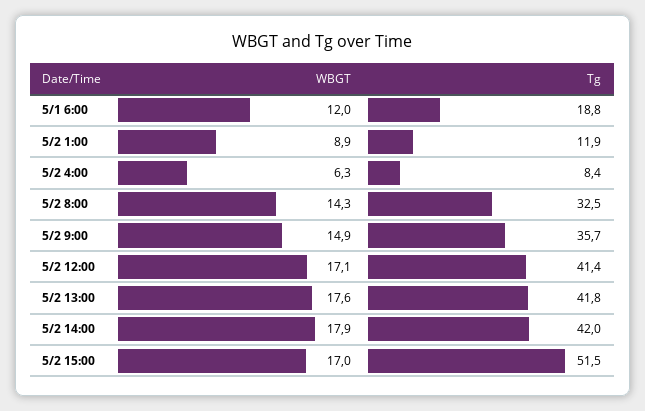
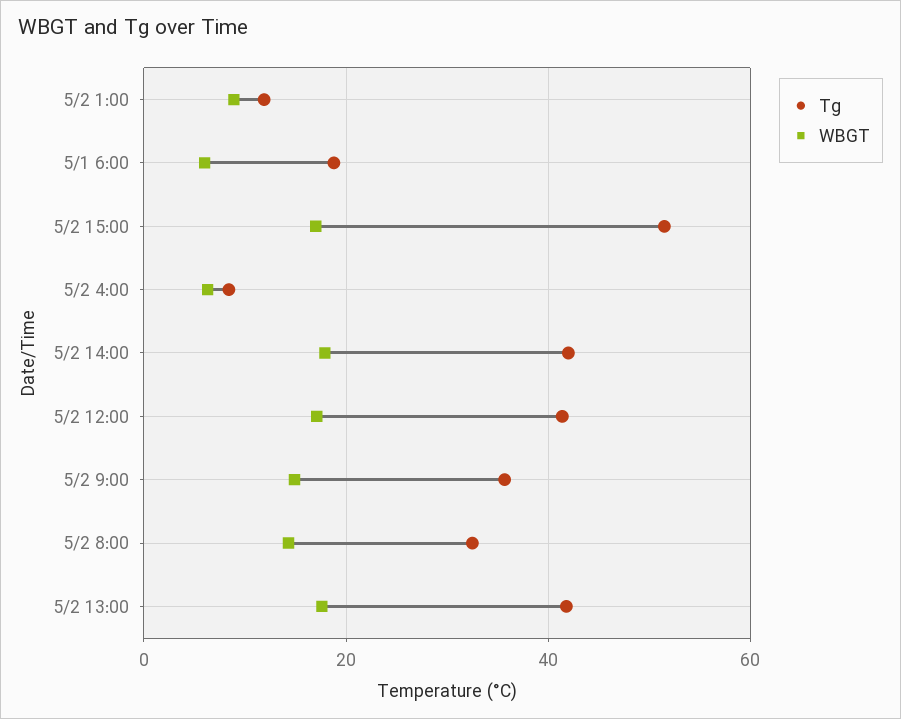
WBGT, 5/1 6:00: 12 -> 6

